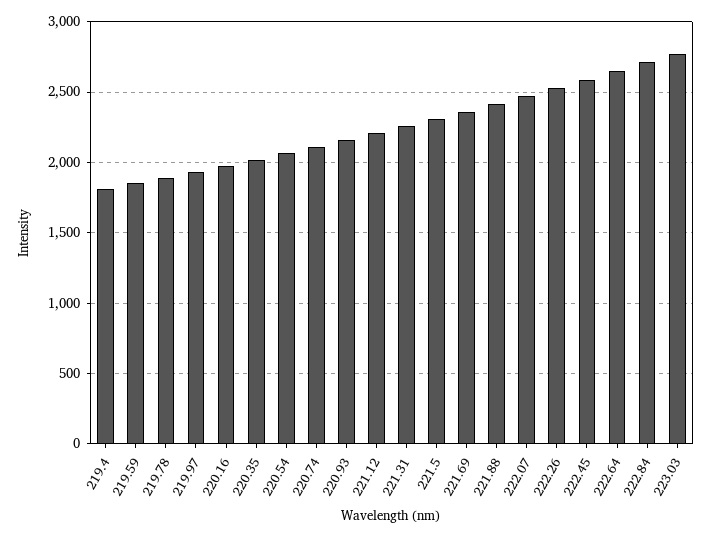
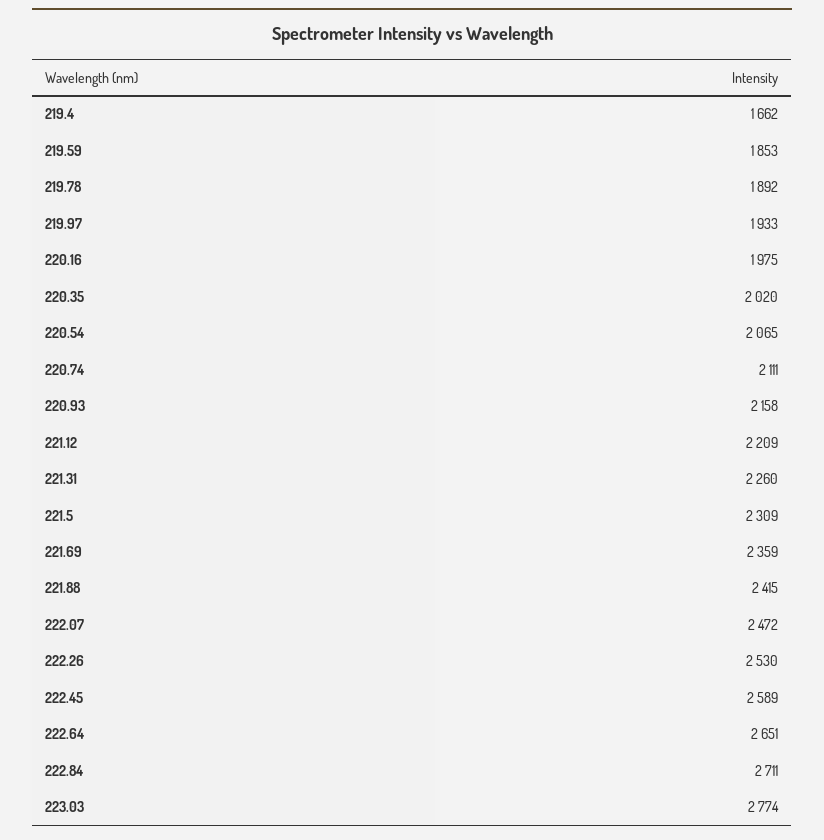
219.4: 1800 -> 1662

